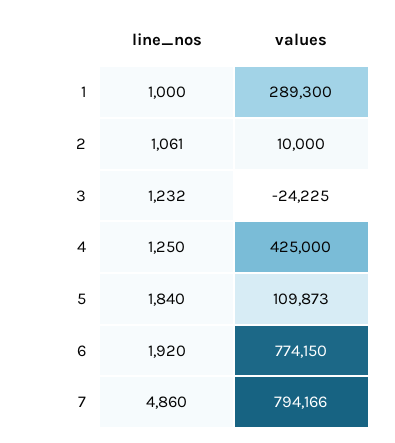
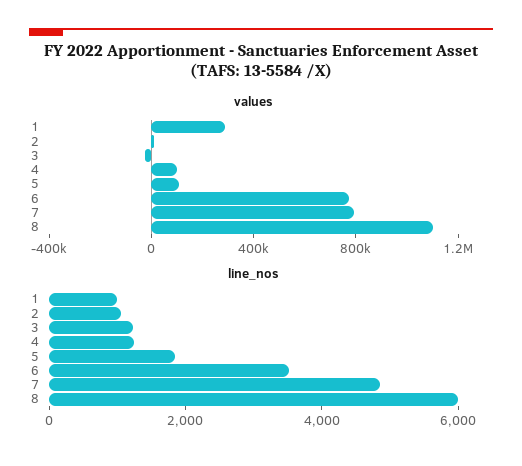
values, 4: 425000 -> 100000
line_nos, 6: 1920 -> 3500
values, 8: none -> 1100000
line_nos, 8: none -> 6000

